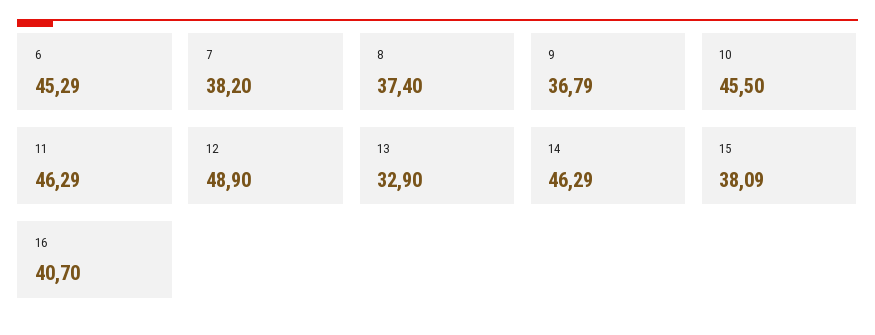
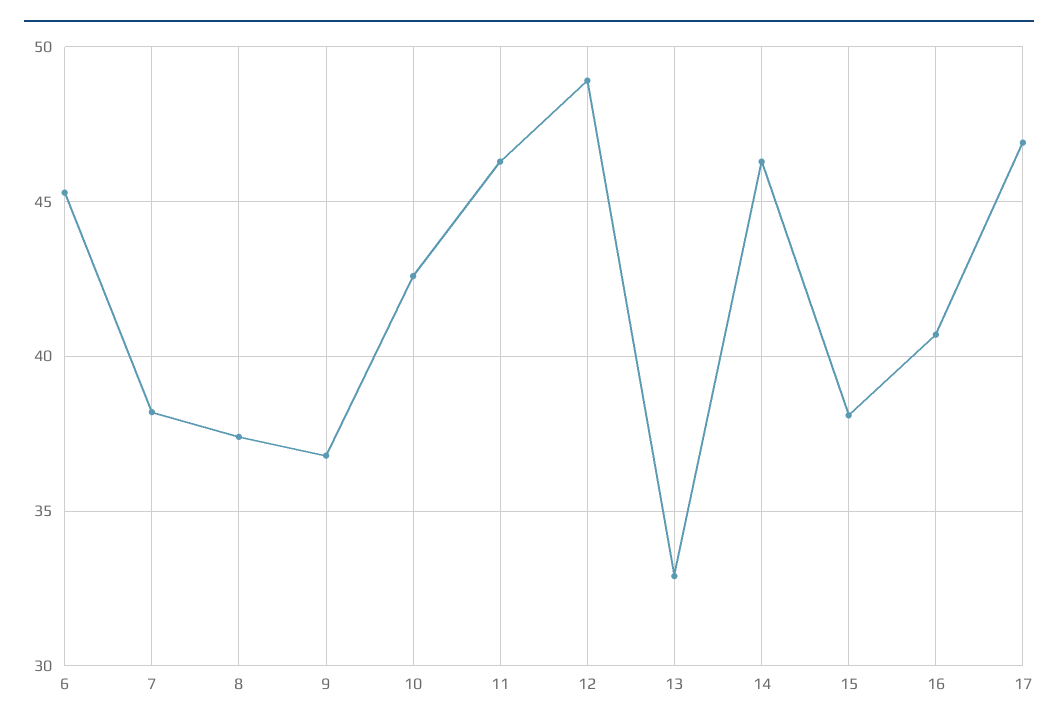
10: 45.5 -> 42.5
17: none -> 47

